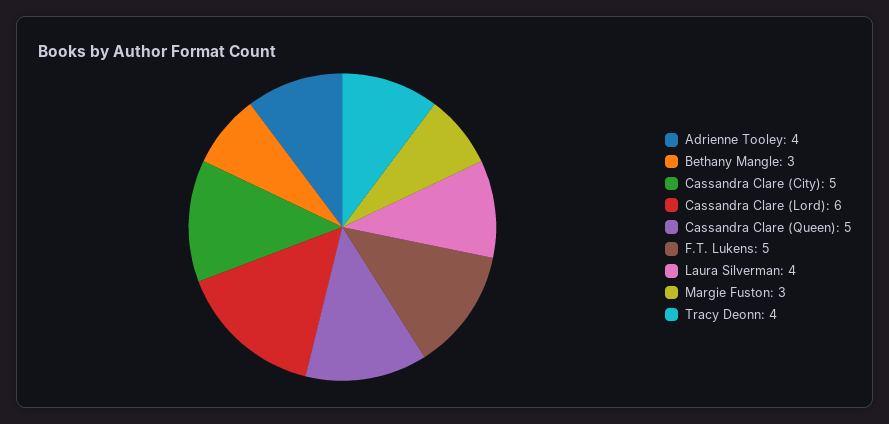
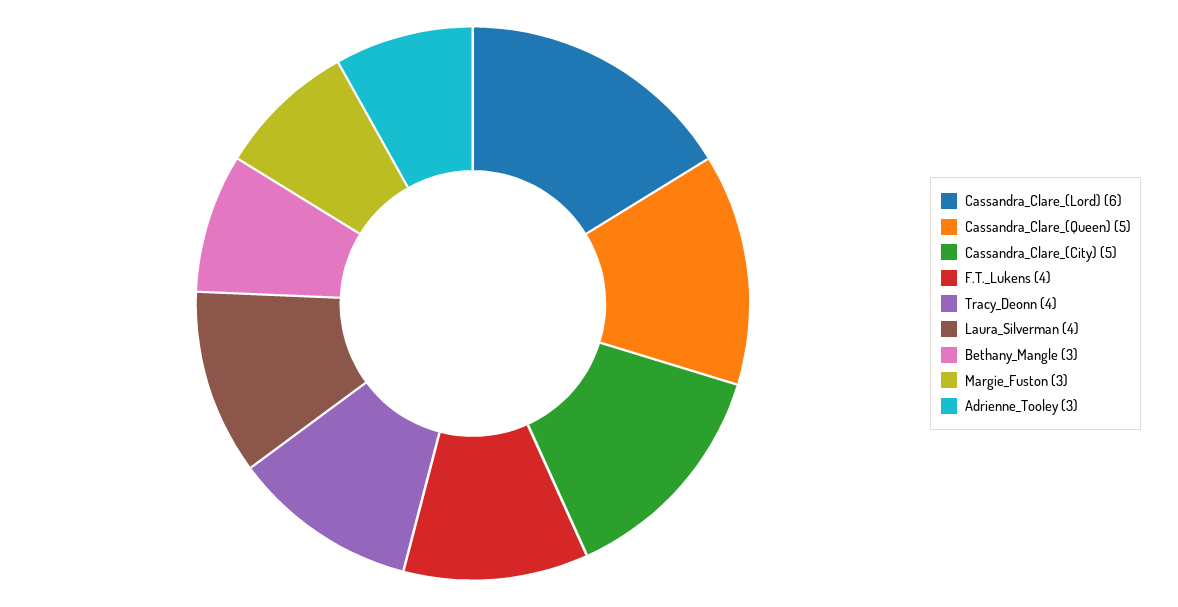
Adrienne Tooley: 4 -> 3
F.T. Lukens: 5 -> 4

